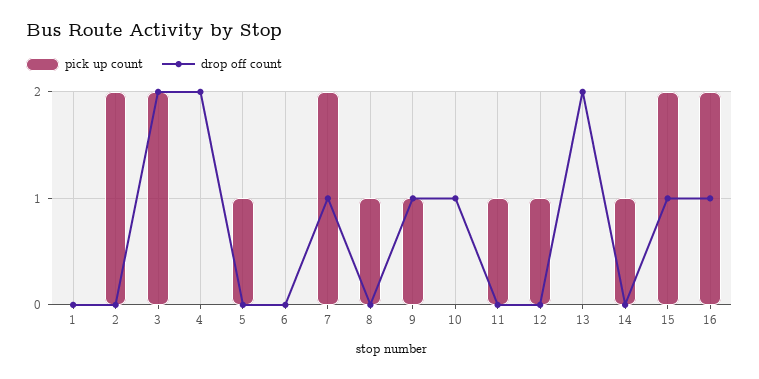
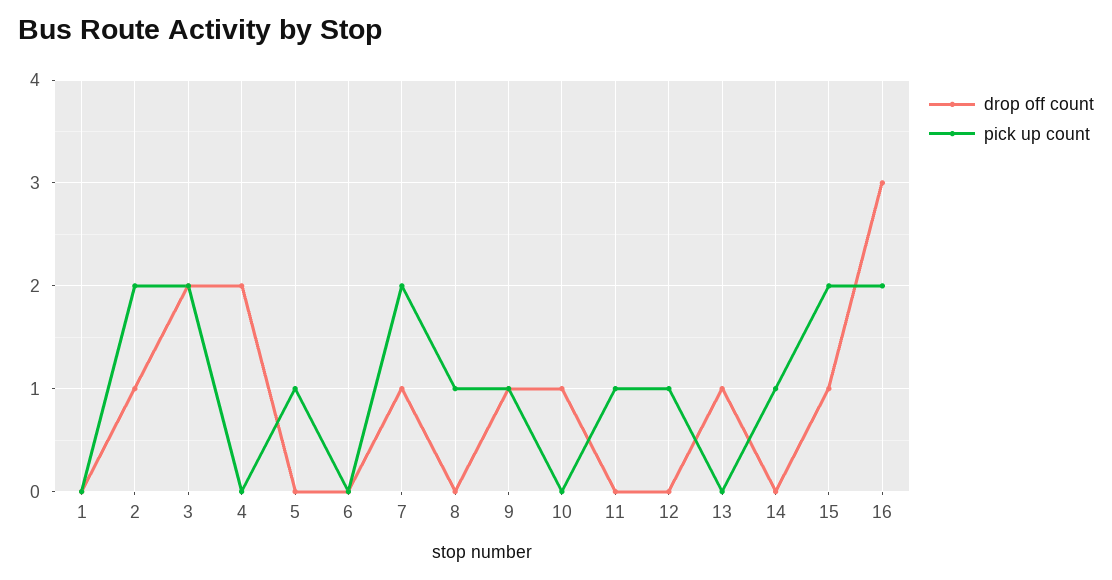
drop off count, 2: 0 -> 1
drop off count, 13: 2 -> 1
drop off count, 16: 1 -> 3

